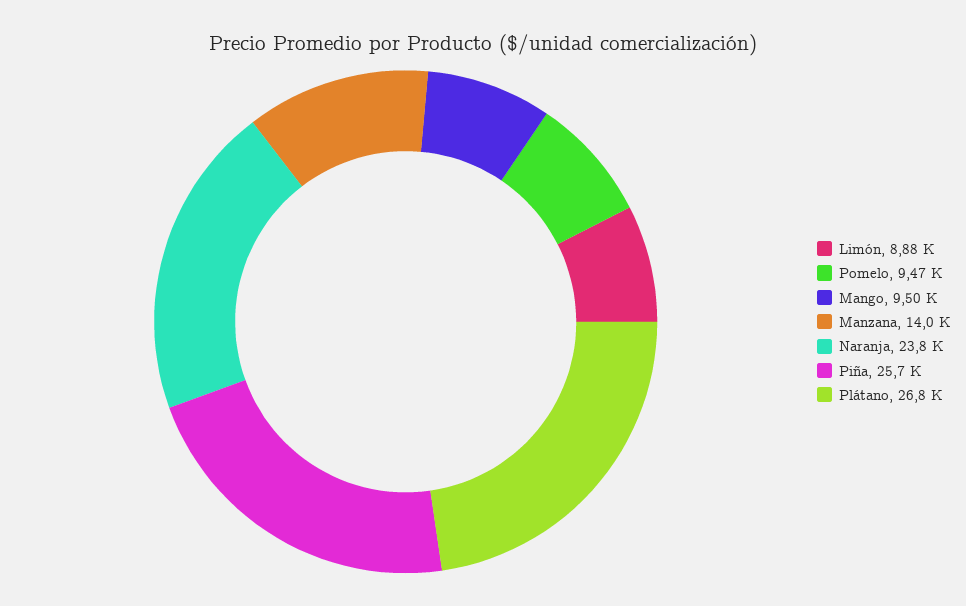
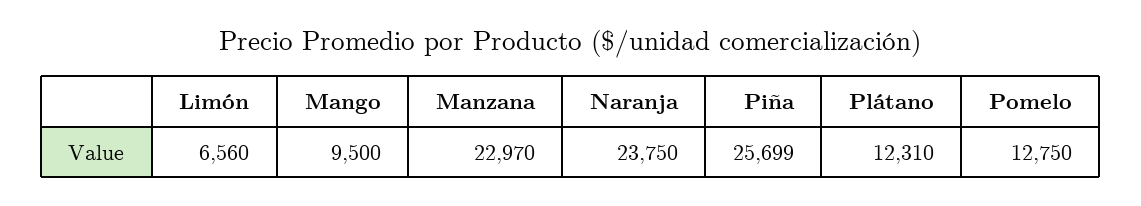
Limón: 8880 -> 6560
Pomelo: 9470 -> 12750
Manzana: 14000 -> 22970
Plátano: 26800 -> 12310

